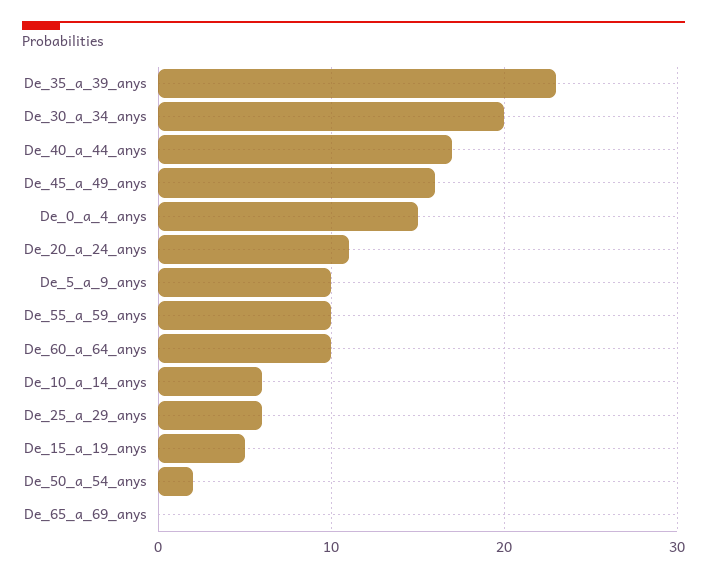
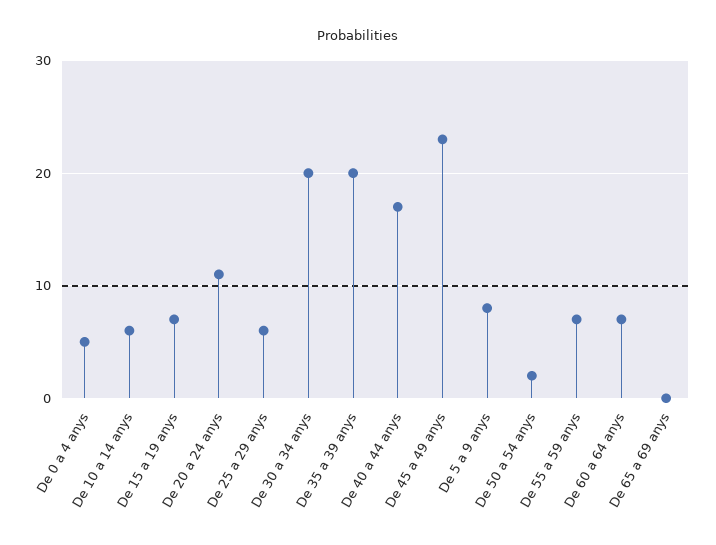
De_35_a_39_anys: 23 -> 20
De_45_a_49_anys: 16 -> 23
De_0_a_4_anys: 15 -> 5
De_5_a_9_anys: 10 -> 8
De_55_a_59_anys: 10 -> 7
De_60_a_64_anys: 10 -> 7
De_15_a_19_anys: 5 -> 7

